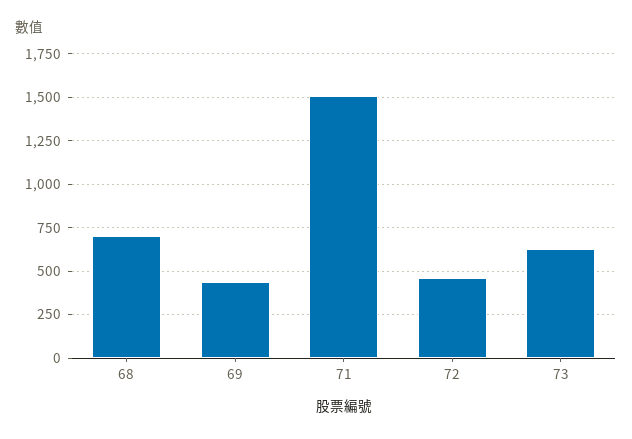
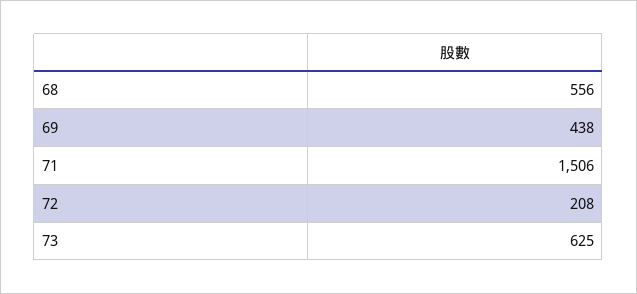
68: 700 -> 556
72: 450 -> 208

